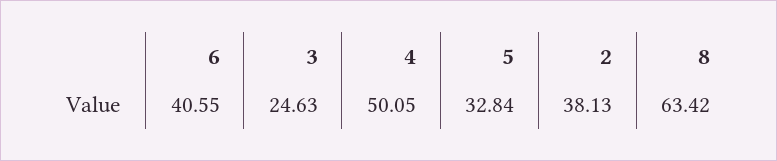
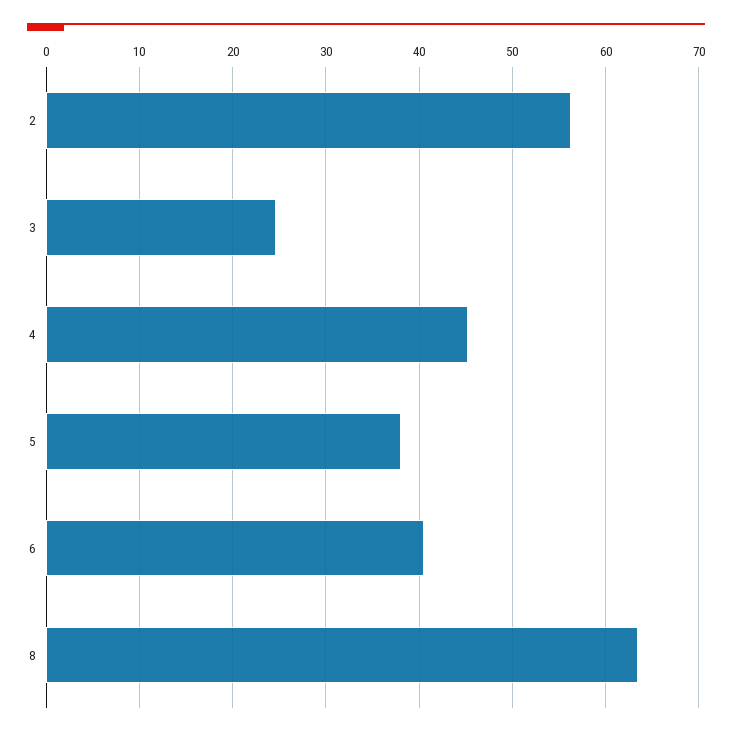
4: 50.05 -> 45
5: 32.84 -> 38
2: 38.13 -> 56

